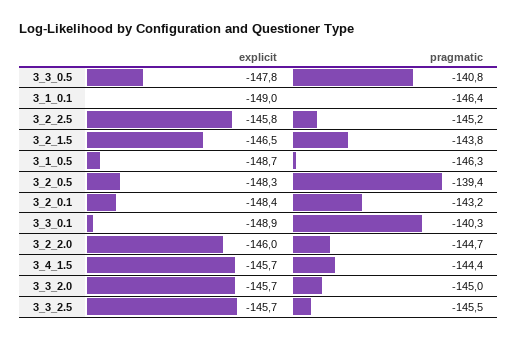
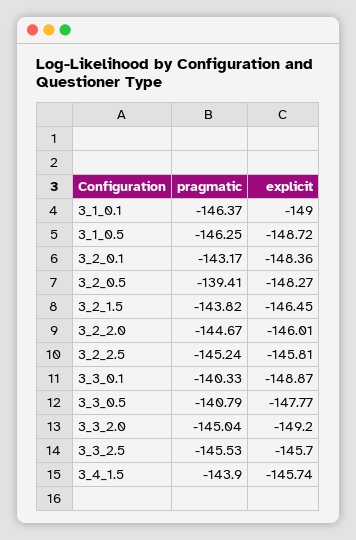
pragmatic, 3_4_1.5: -144.4 -> -143.9
explicit, 3_3_2.0: -145.7 -> -149.2

